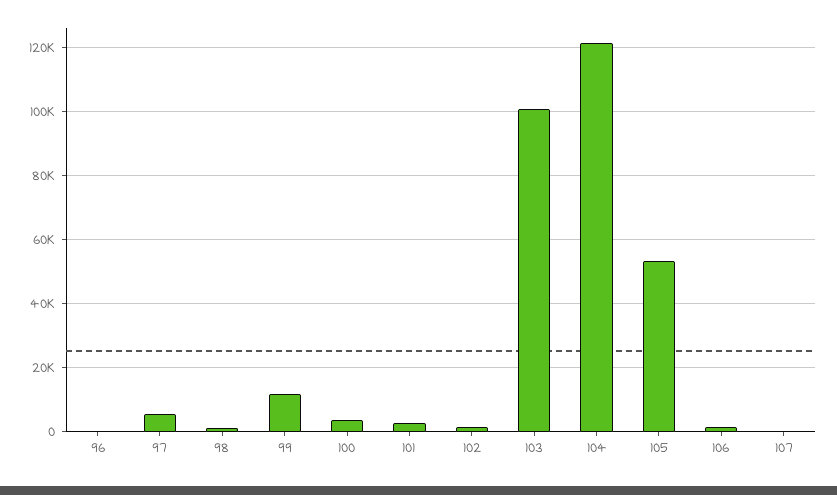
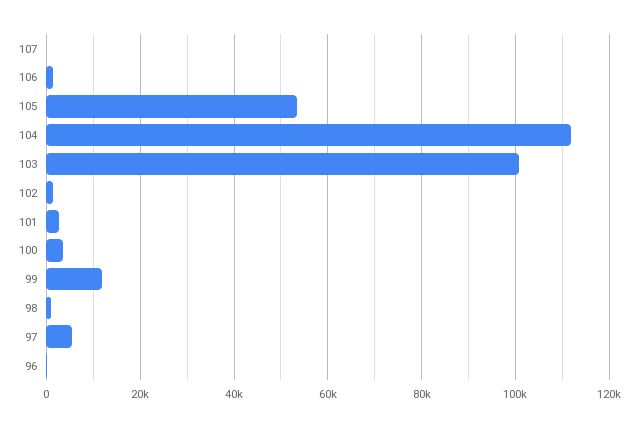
104: 122000 -> 112000

